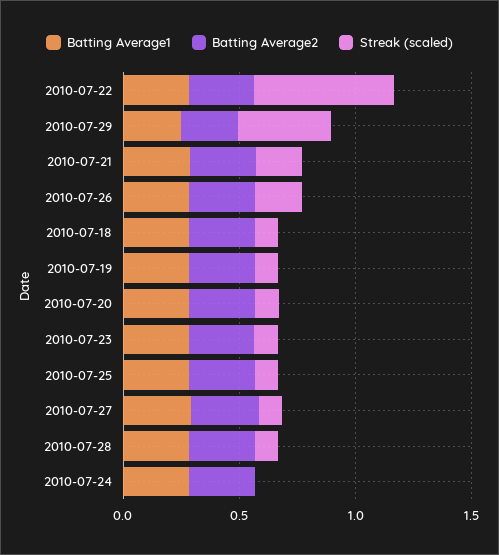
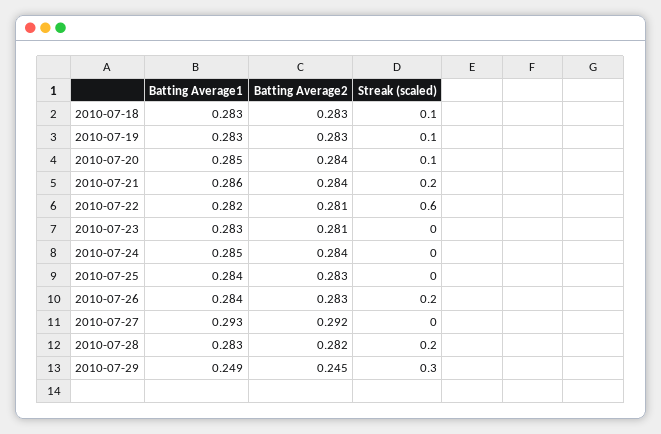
Streak (scaled), 2010-07-29: 0.4 -> 0.3
Streak (scaled), 2010-07-23: 0.1 -> 0
Streak (scaled), 2010-07-25: 0.1 -> 0
Streak (scaled), 2010-07-27: 0.1 -> 0
Streak (scaled), 2010-07-28: 0.1 -> 0.2

